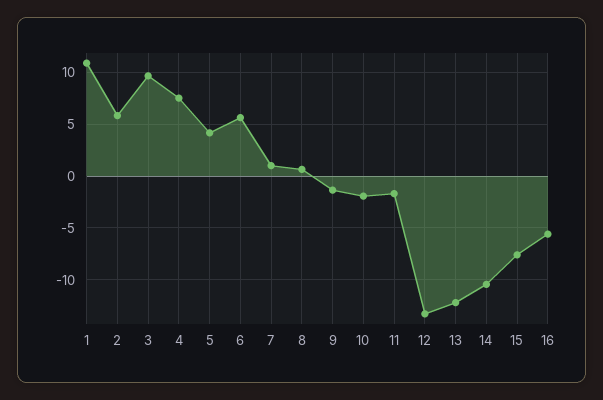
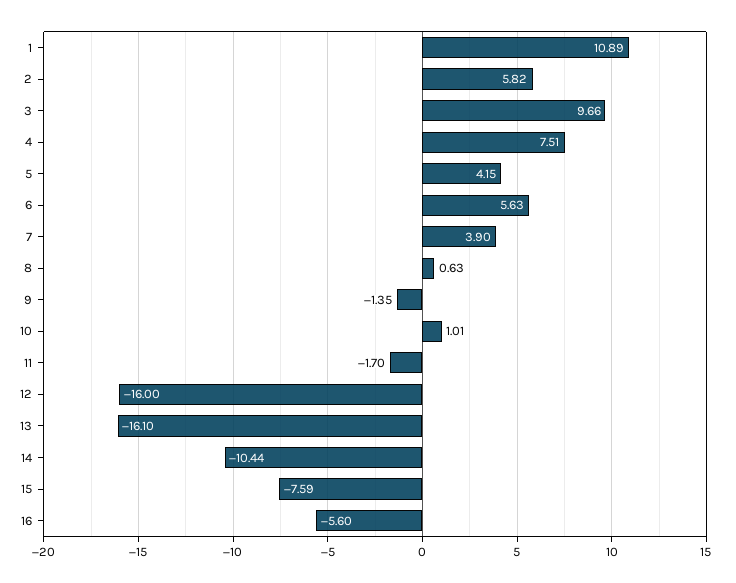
7: 1 -> 3.9
10: -2 -> 1.01
12: -13 -> -16
13: -12 -> -16.1

